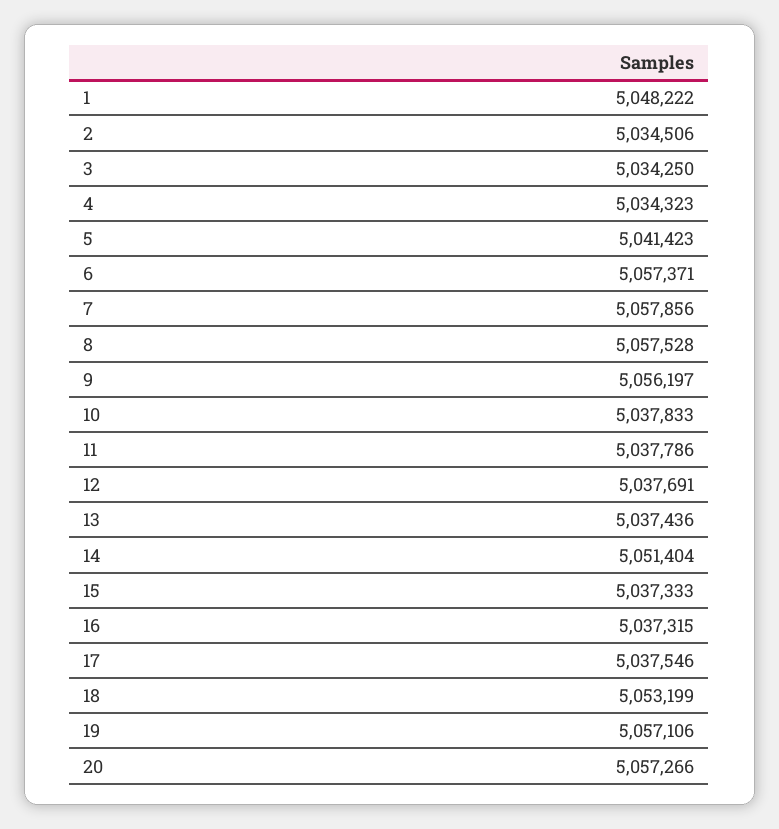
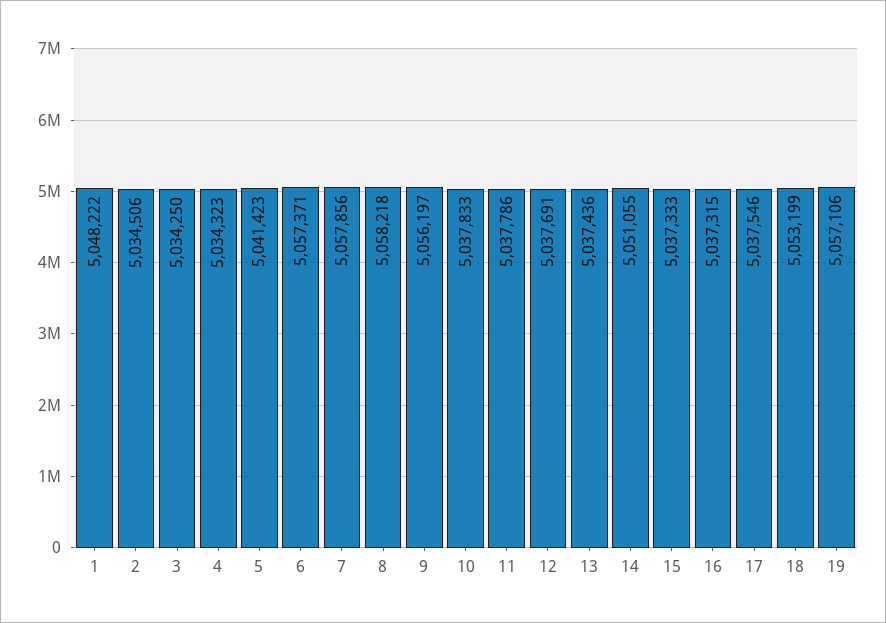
8: 5057528 -> 5058218
14: 5051404 -> 5051055
20: 5057266 -> none

